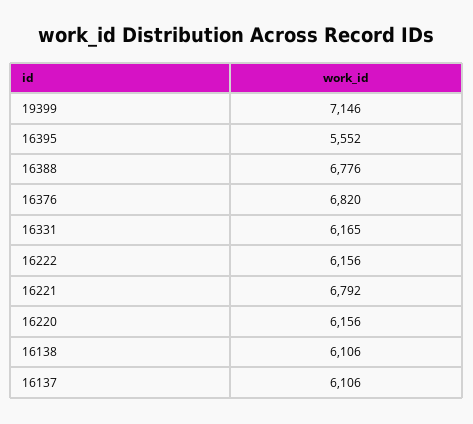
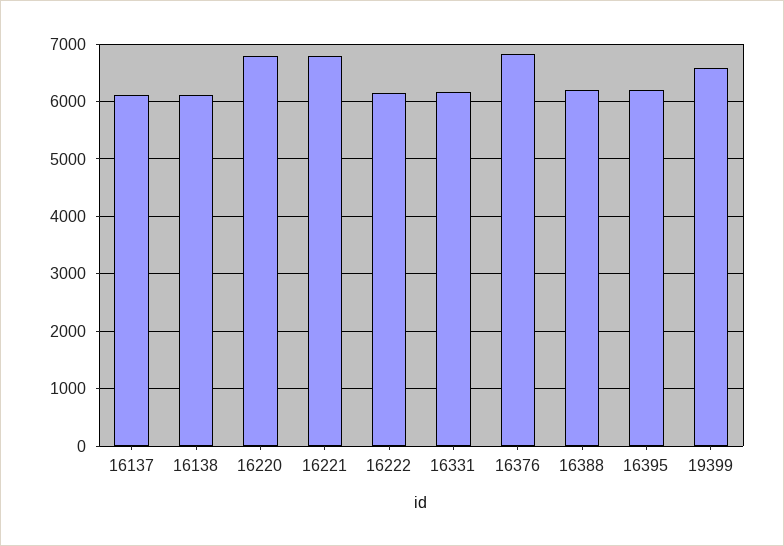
19399: 7146 -> 6600
16395: 5552 -> 6200
16388: 6776 -> 6200
16220: 6156 -> 6800

